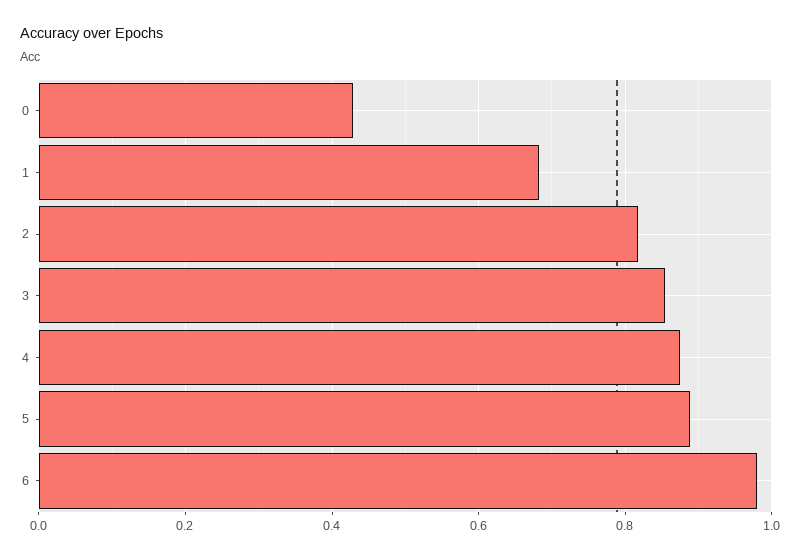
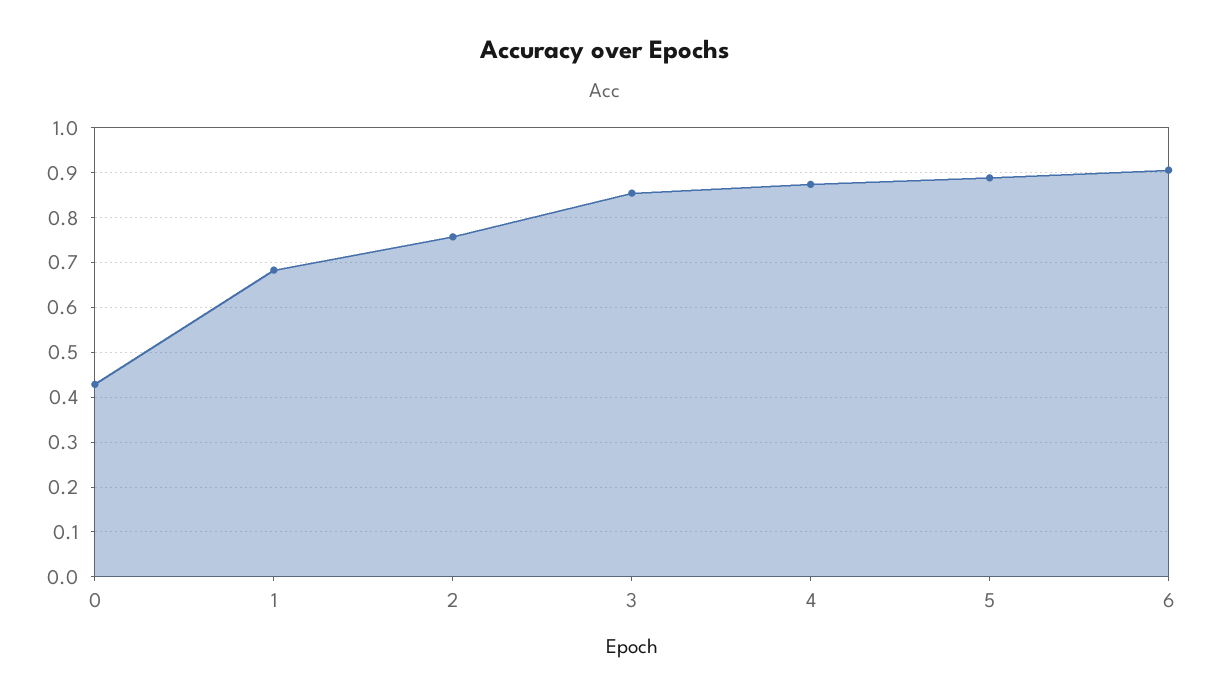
2: 0.82 -> 0.76
6: 0.98 -> 0.9

